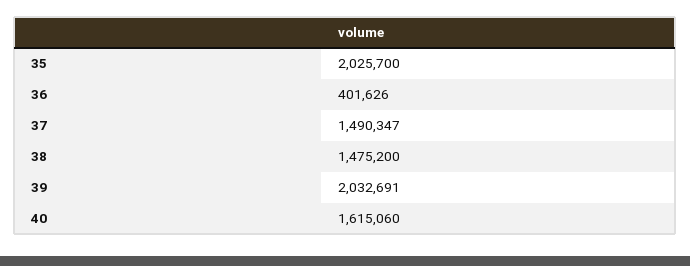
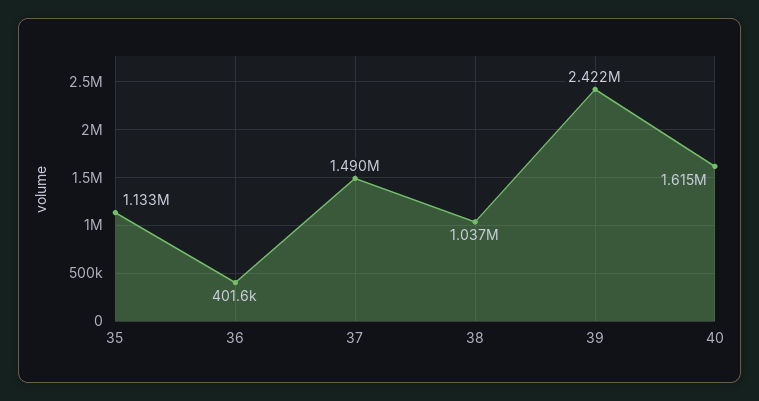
35: 2025700 -> 1133000
38: 1475200 -> 1037000
39: 2032691 -> 2422000

